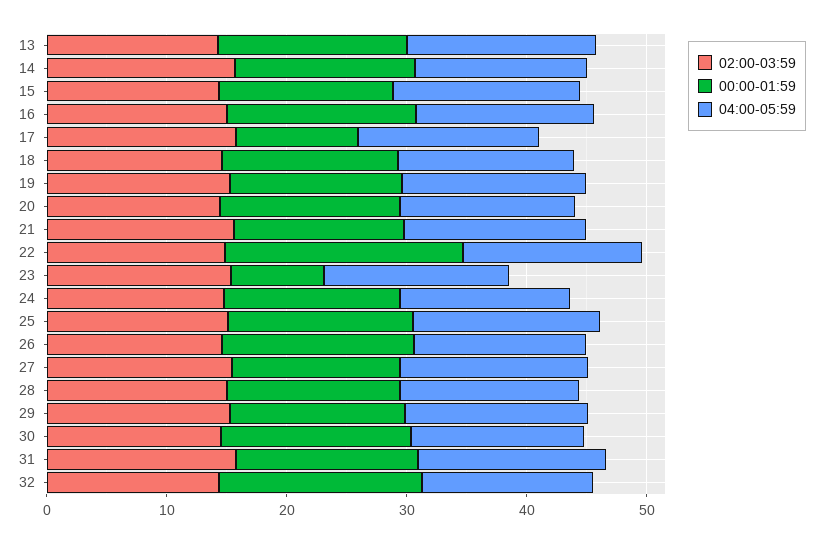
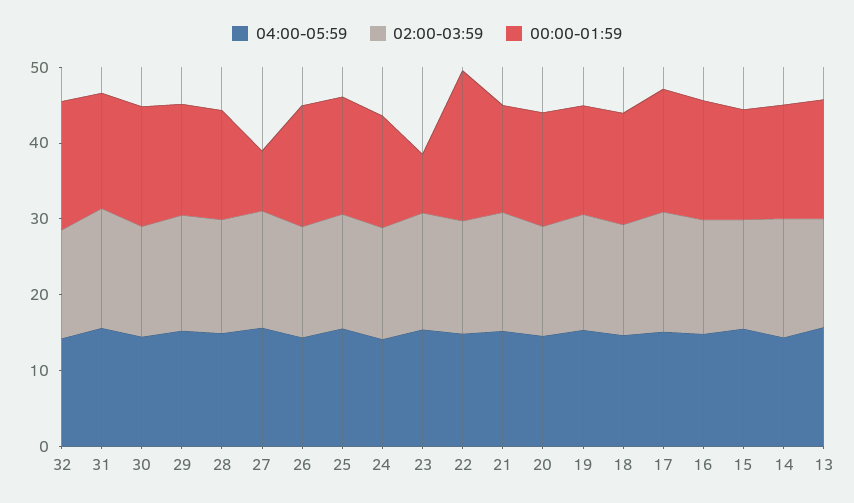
00:00-01:59, 17: 10 -> 16
00:00-01:59, 27: 14 -> 8

